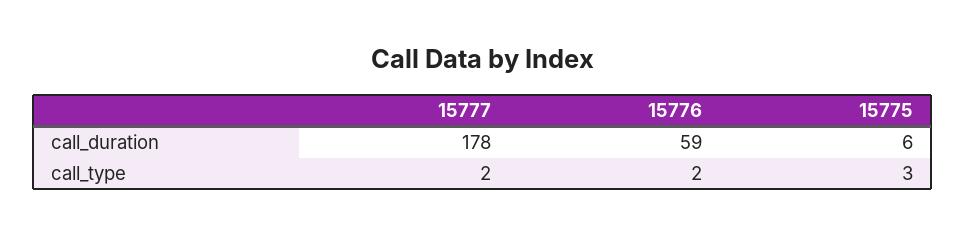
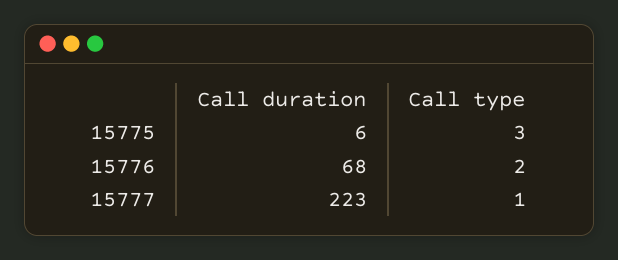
15777, call_duration: 178 -> 223
15776, call_duration: 59 -> 68
15777, call_type: 2 -> 1

